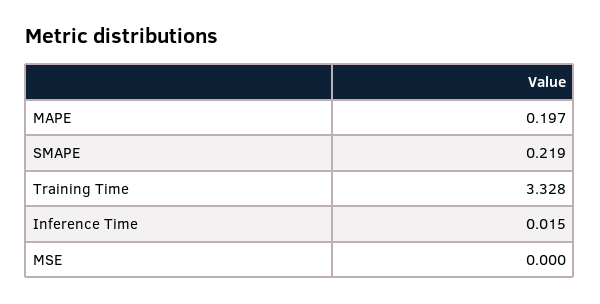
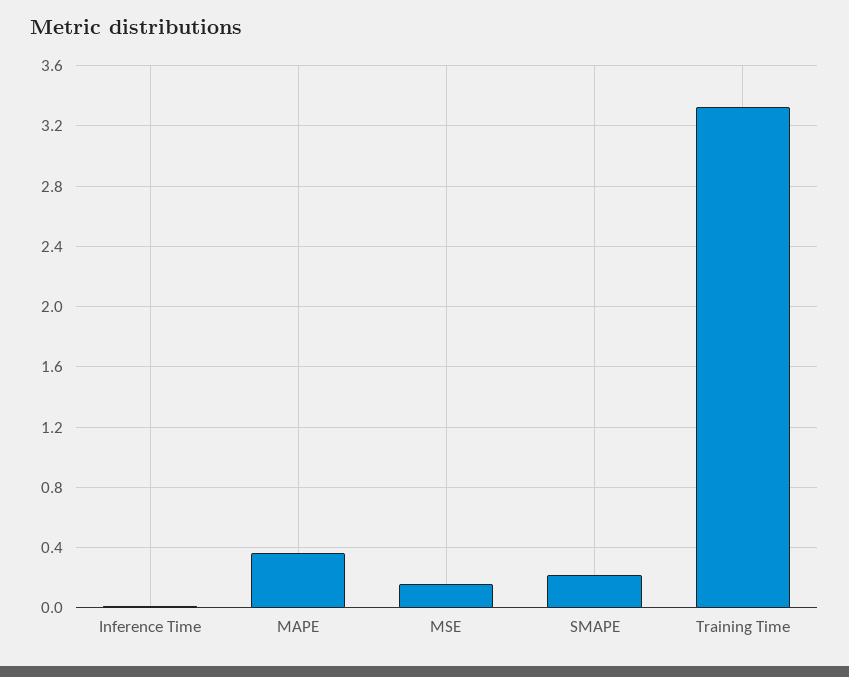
MAPE: 0.197 -> 0.35
MSE: 0 -> 0.15

